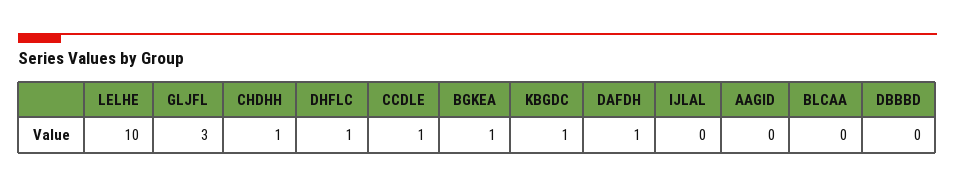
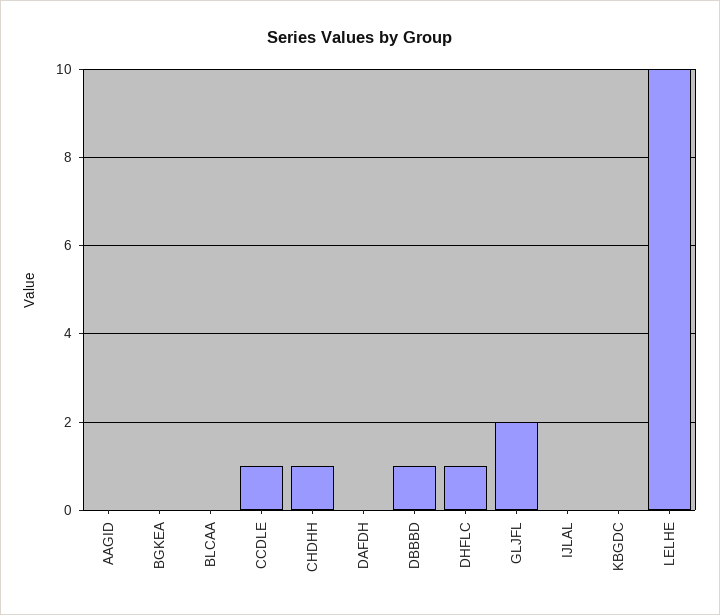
GLJFL: 3 -> 2
BGKEA: 1 -> 0
KBGDC: 1 -> 0
DAFDH: 1 -> 0
DBBBD: 0 -> 1

